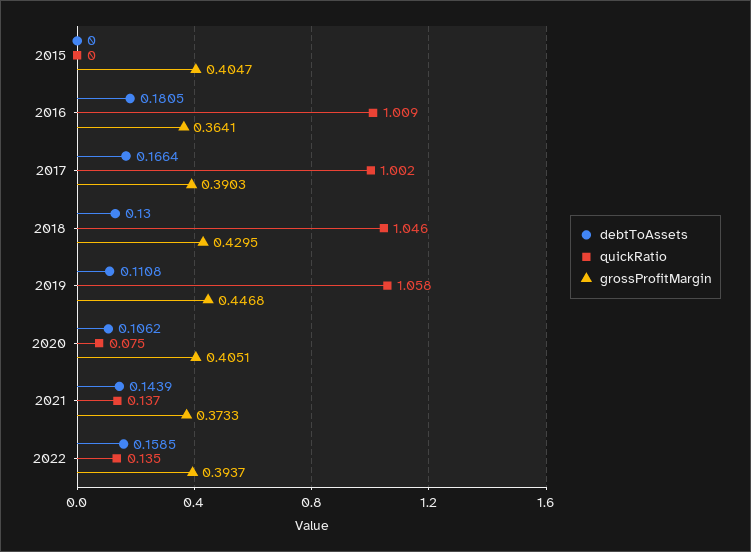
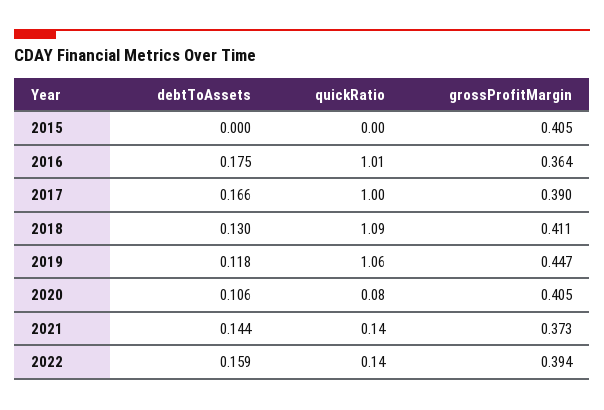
debtToAssets, 2016: 0.1805 -> 0.175
quickRatio, 2018: 1.046 -> 1.09
grossProfitMargin, 2018: 0.4295 -> 0.411
debtToAssets, 2019: 0.1108 -> 0.118

